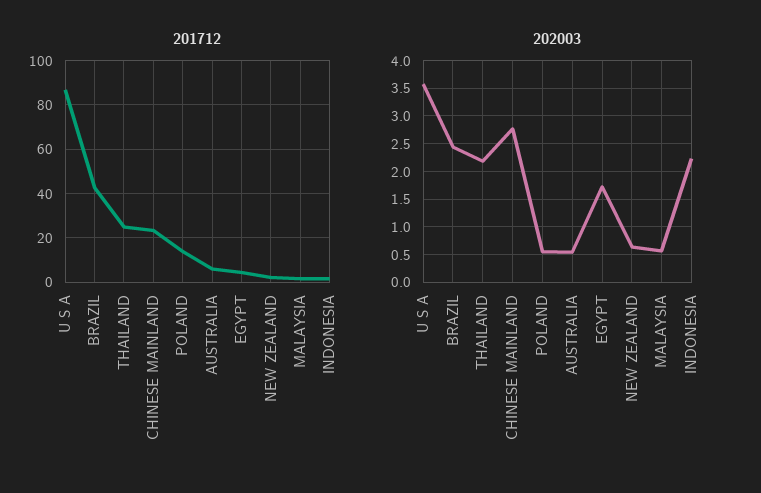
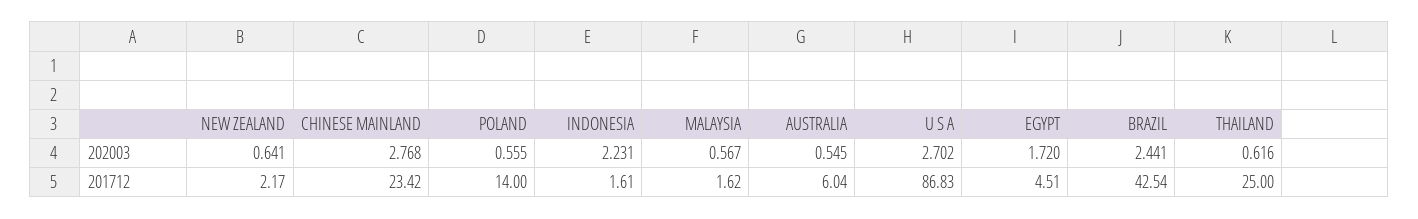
202003, U S A: 3.5 -> 2.702
202003, THAILAND: 2.25 -> 0.616

